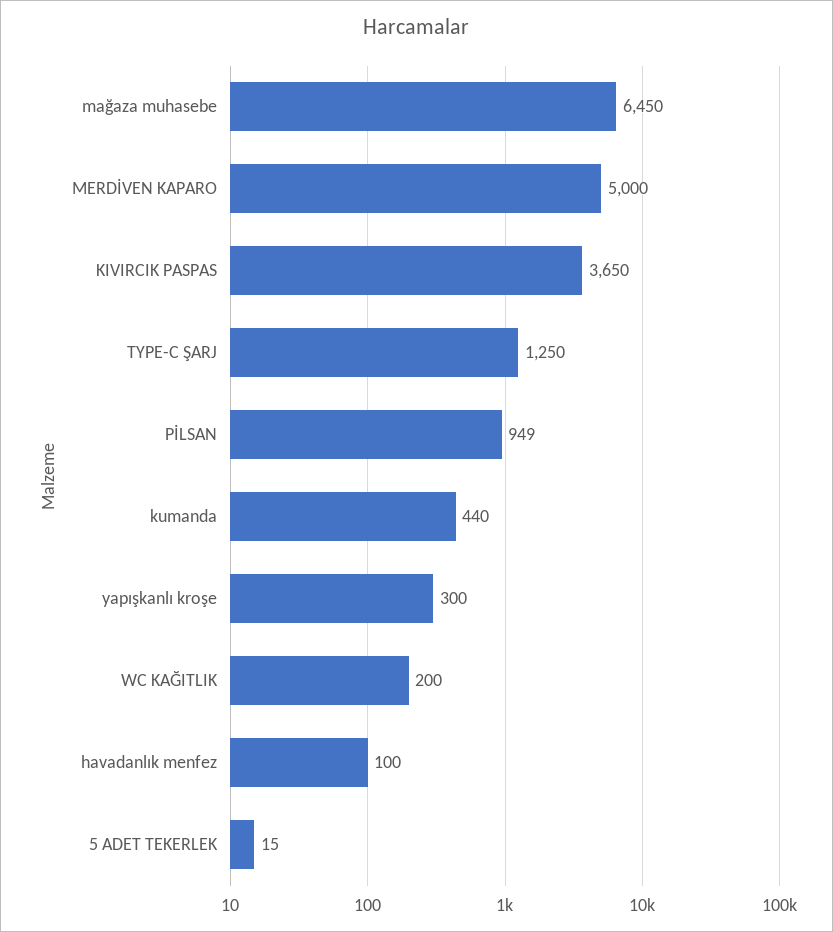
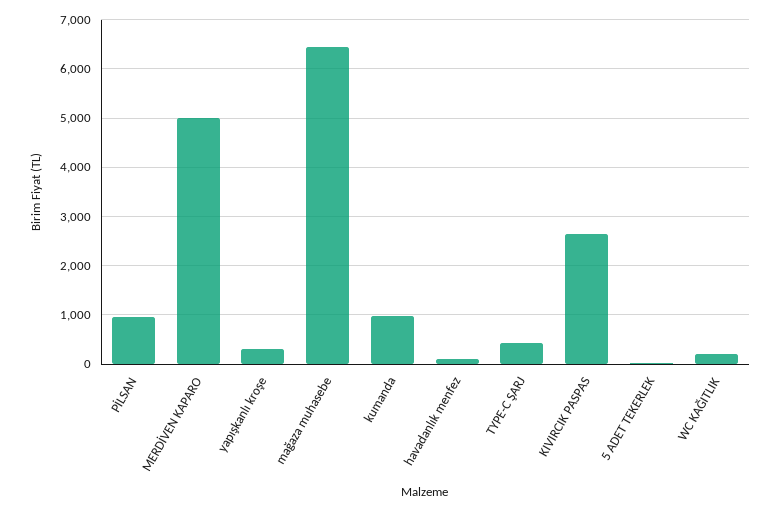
KIVIRCIK PASPAS: 3650 -> 2600
TYPE-C ŞARJ: 1250 -> 400
kumanda: 440 -> 1000

